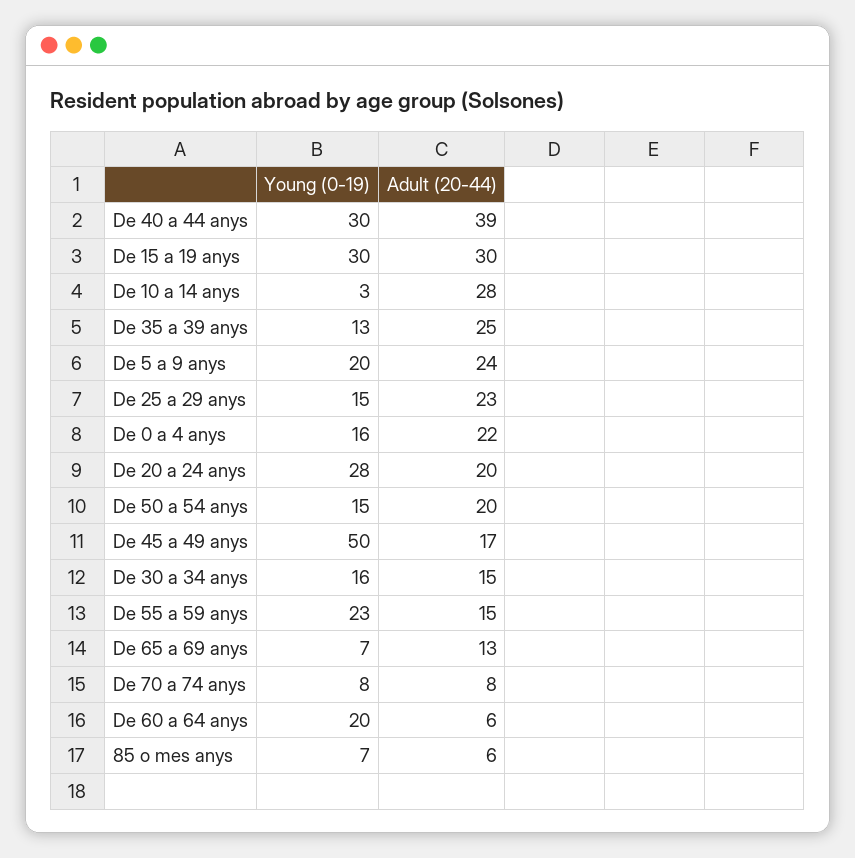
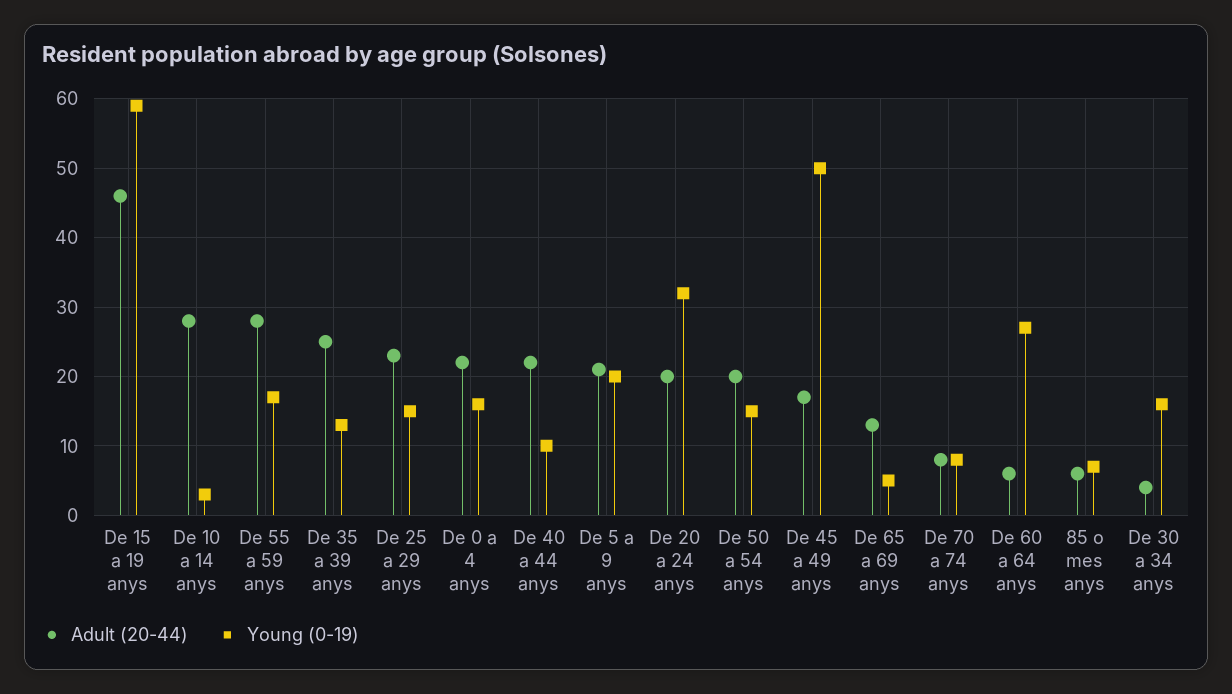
Young (0-19), De 40 a 44 anys: 30 -> 10
Adult (20-44), De 40 a 44 anys: 39 -> 22
Young (0-19), De 15 a 19 anys: 30 -> 59
Adult (20-44), De 15 a 19 anys: 30 -> 46
Adult (20-44), De 5 a 9 anys: 24 -> 21
Young (0-19), De 20 a 24 anys: 28 -> 32
Adult (20-44), De 30 a 34 anys: 15 -> 4
Young (0-19), De 55 a 59 anys: 23 -> 17
Adult (20-44), De 55 a 59 anys: 15 -> 28
Young (0-19), De 65 a 69 anys: 7 -> 5
Young (0-19), De 60 a 64 anys: 20 -> 27

